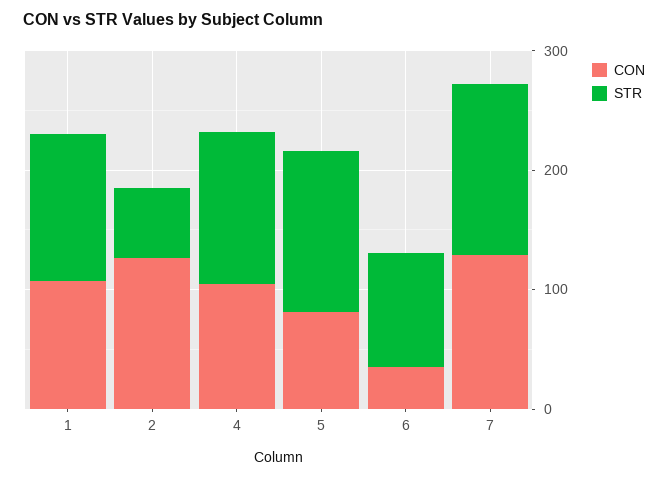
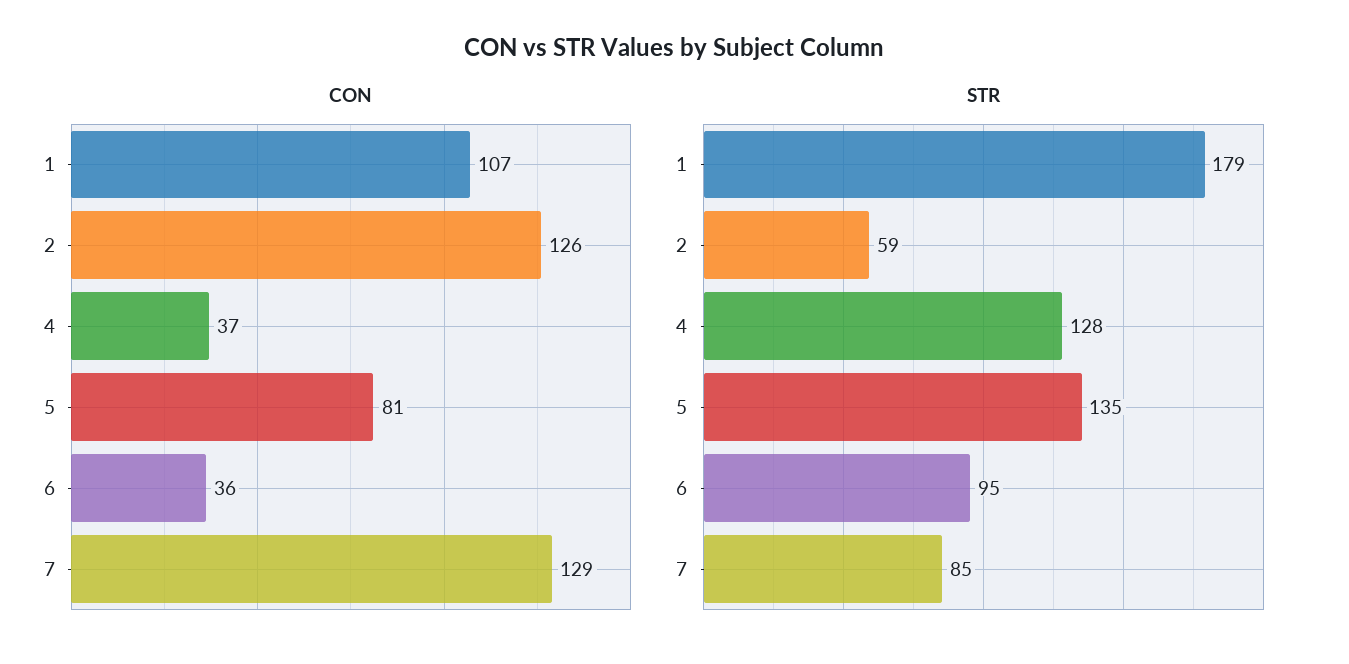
STR, 1: 120 -> 179
CON, 4: 100 -> 37
STR, 7: 140 -> 85

